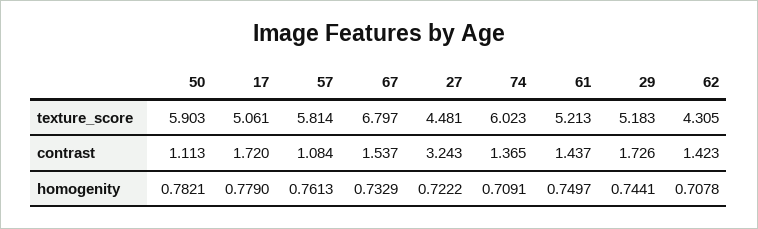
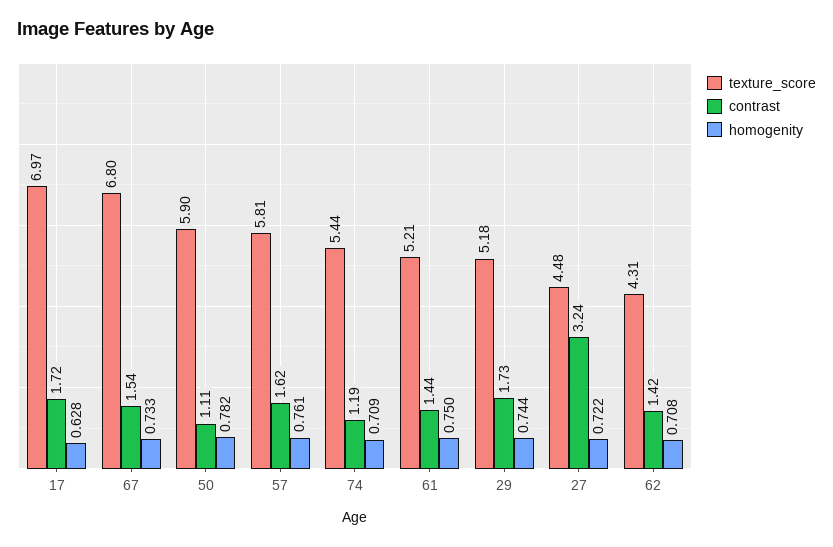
texture_score, 17: 5.061 -> 6.97
texture_score, 74: 6.023 -> 5.44
contrast, 57: 1.084 -> 1.62
contrast, 74: 1.365 -> 1.19
homogenity, 17: 0.779 -> 0.628

